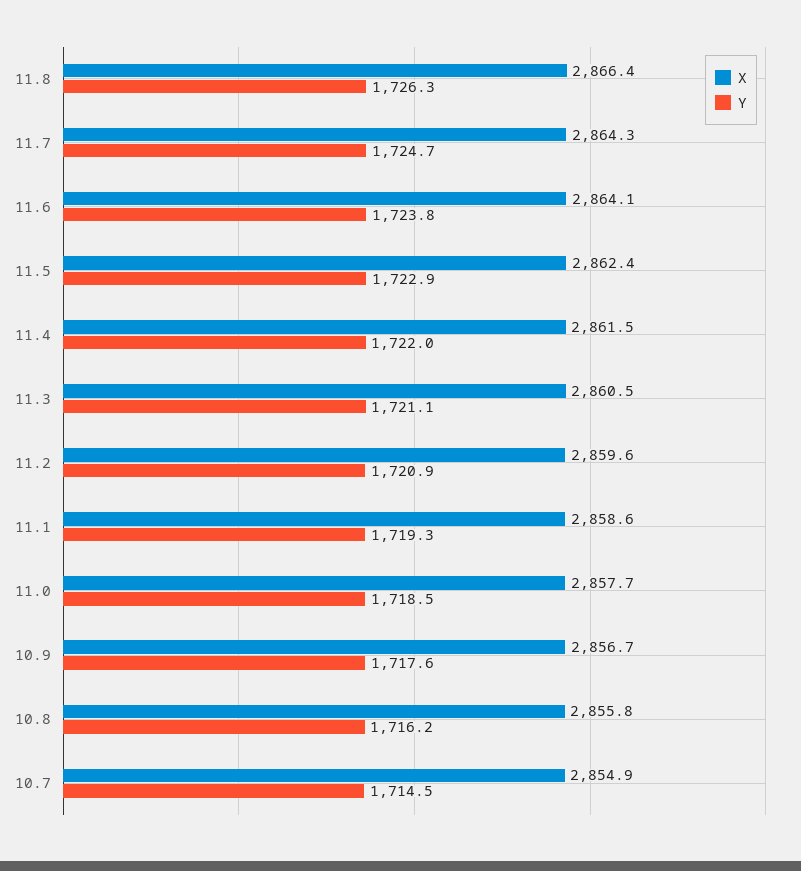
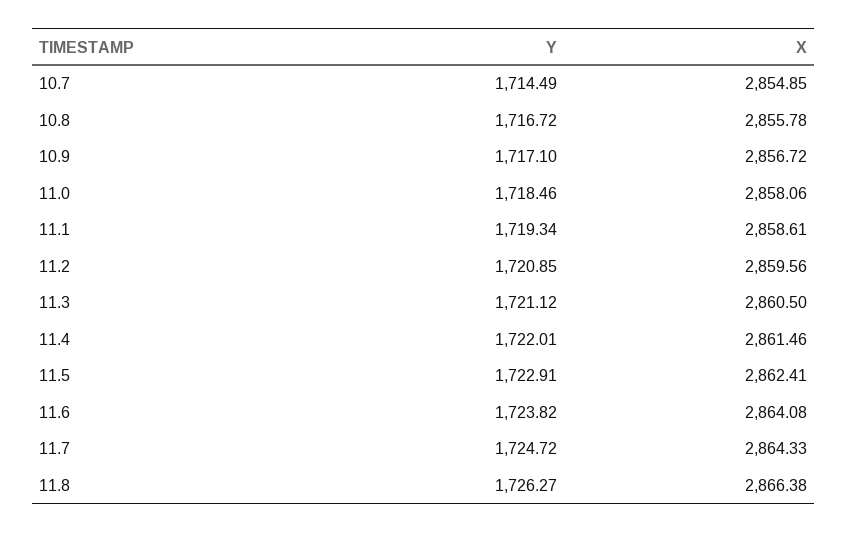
X, 11.0: 2857.7 -> 2858.06
Y, 10.9: 1717.6 -> 1717.1
Y, 10.8: 1716.2 -> 1716.72

